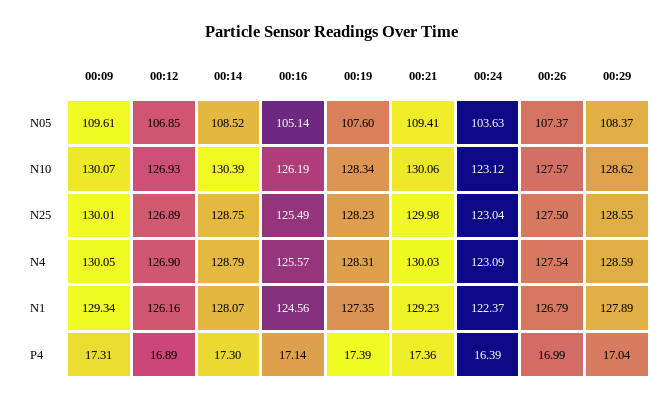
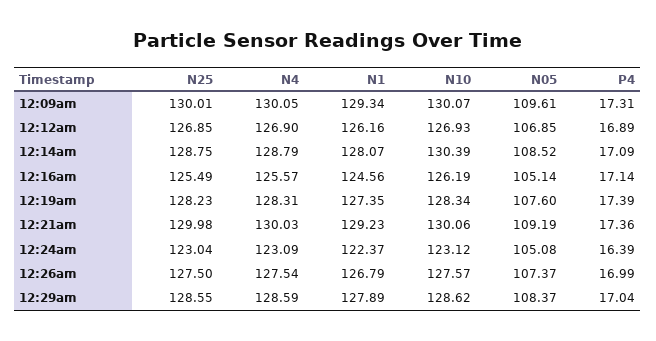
00:21, N05: 109.41 -> 109.19
00:24, N05: 103.63 -> 105.08
00:12, N25: 126.89 -> 126.85
00:14, P4: 17.3 -> 17.09

